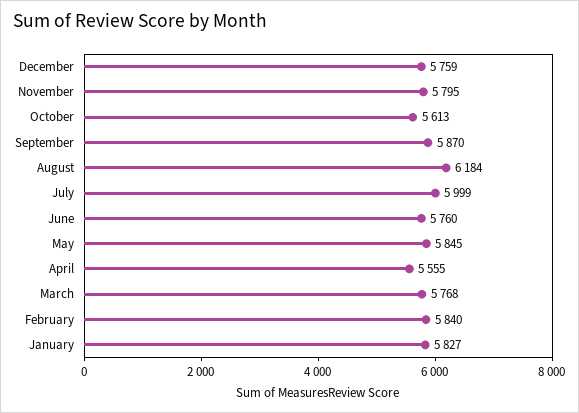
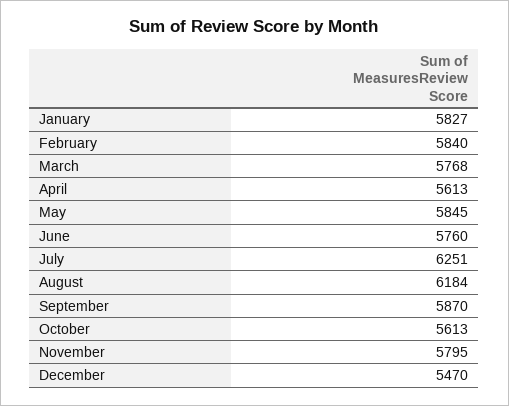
December: 5759 -> 5470
July: 5999 -> 6251
April: 5555 -> 5613

